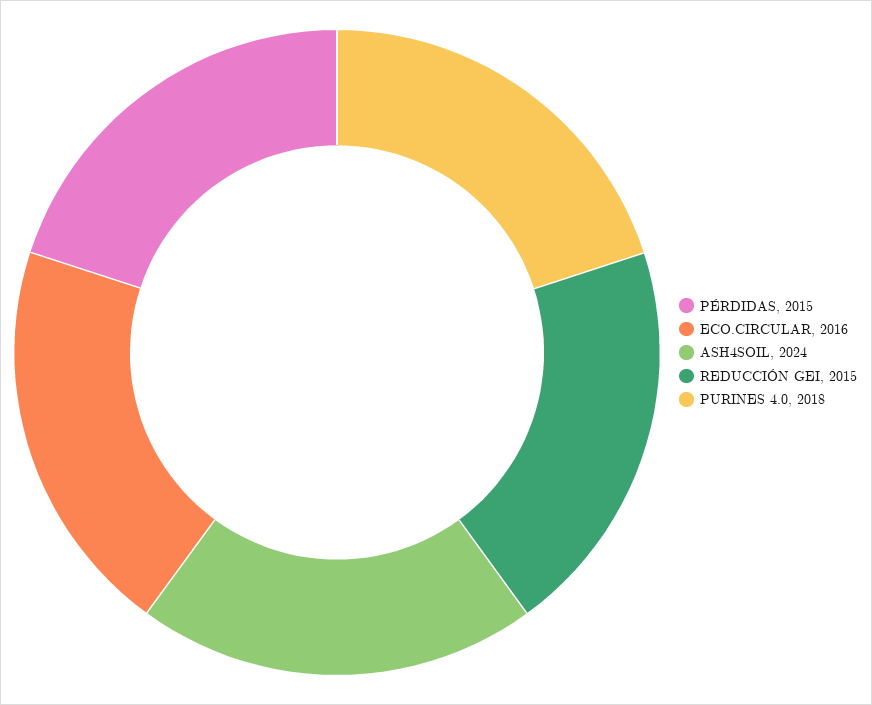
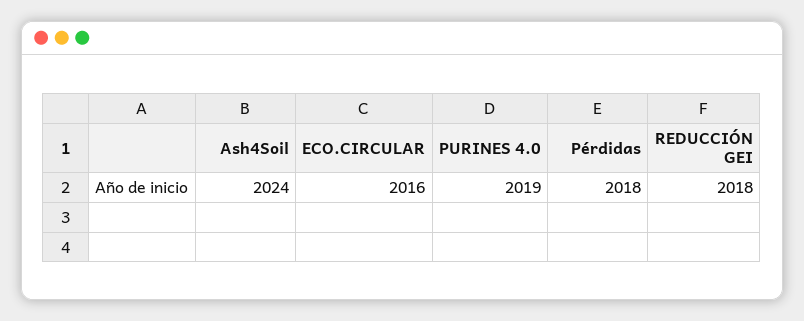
PÉRDIDAS: 2015 -> 2018
REDUCCIÓN GEI: 2015 -> 2018
PURINES 4.0: 2018 -> 2019

